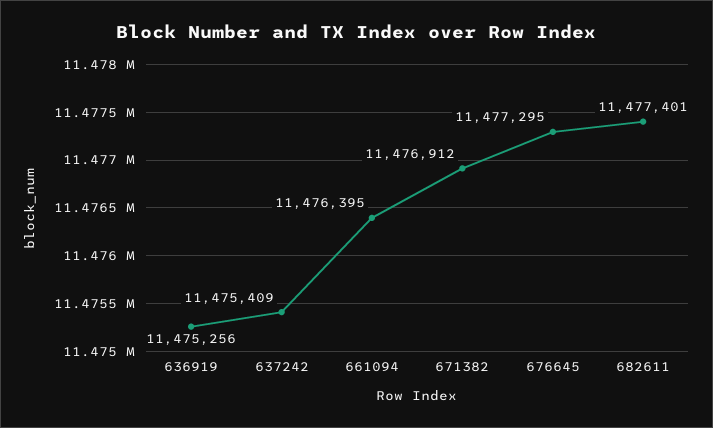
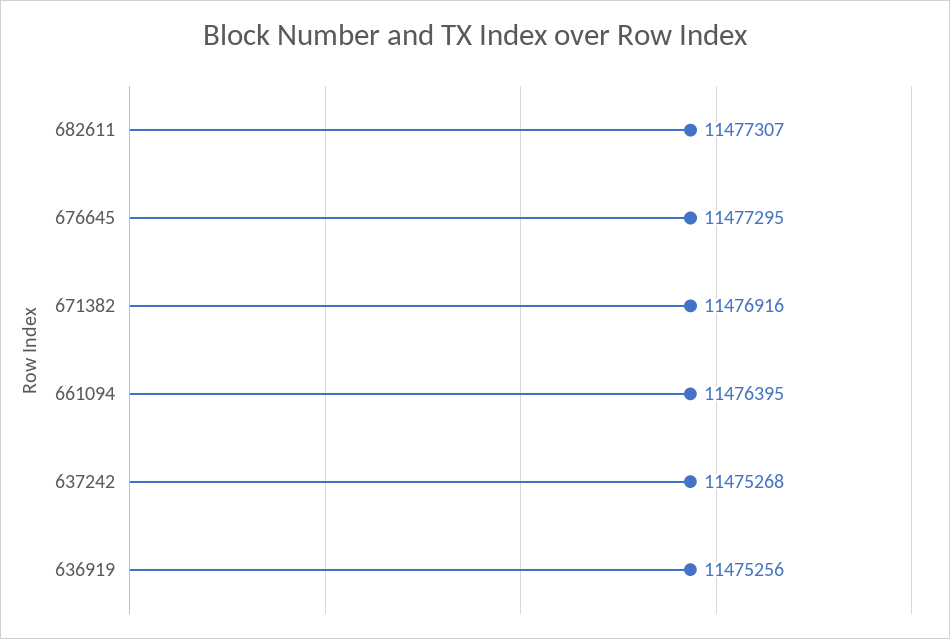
637242: 11475409 -> 11475268
671382: 11476912 -> 11476916
682611: 11477401 -> 11477307

